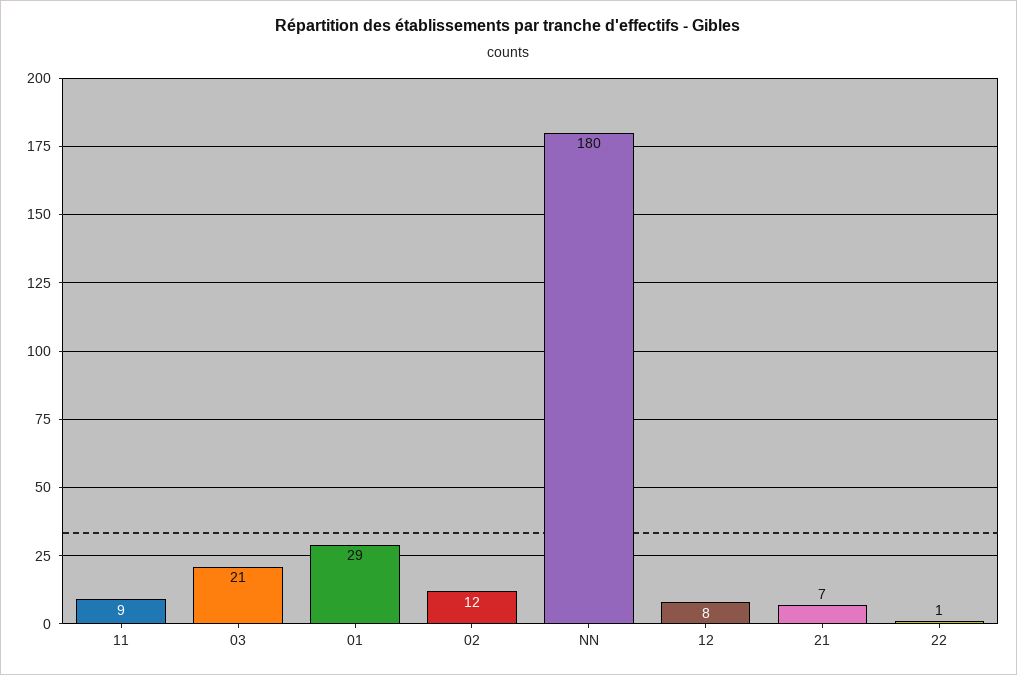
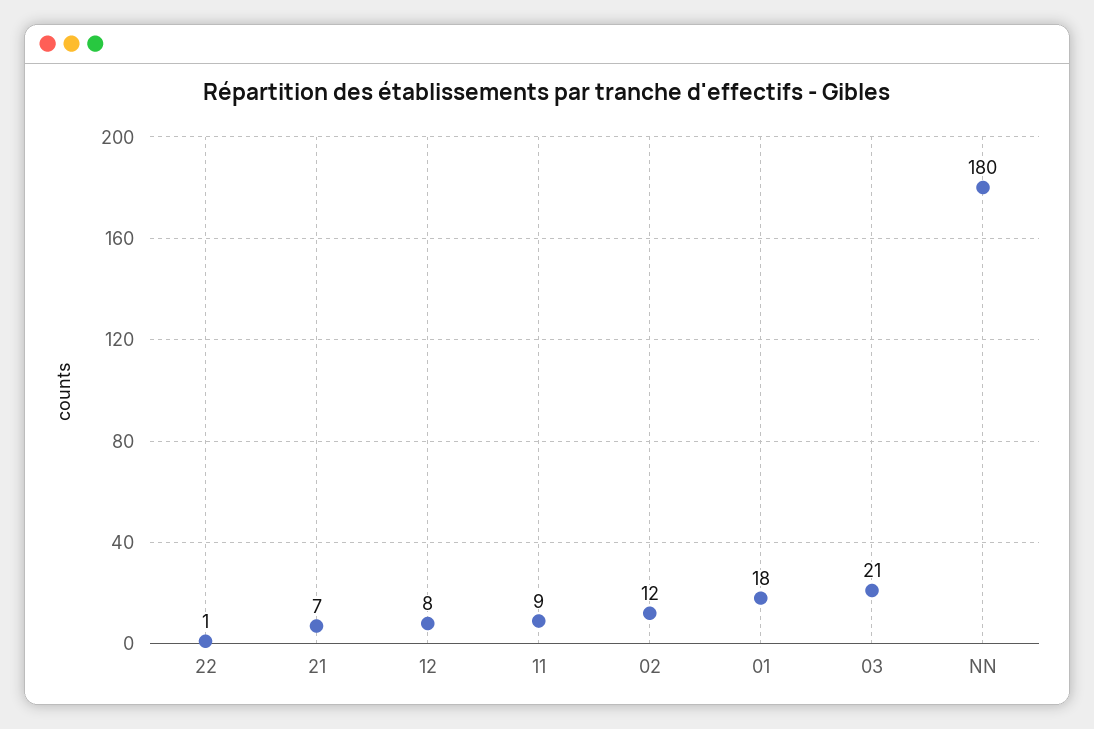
01: 29 -> 18

